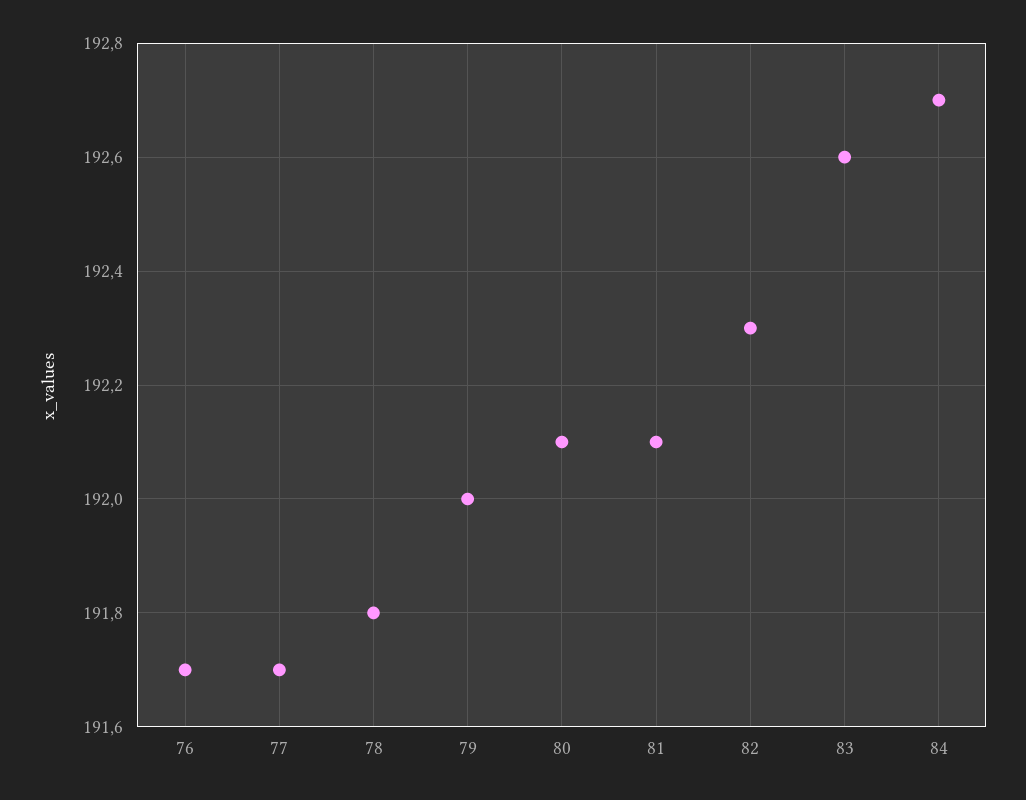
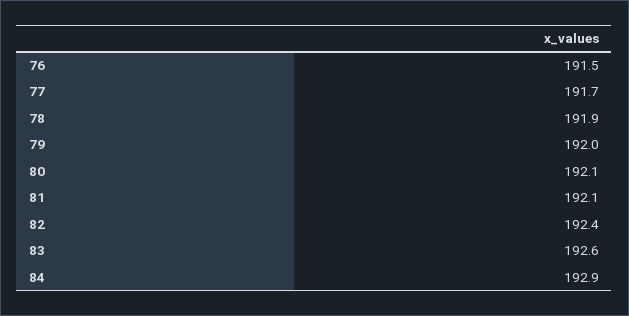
76: 191.7 -> 191.5
78: 191.8 -> 191.9
82: 192.3 -> 192.4
84: 192.7 -> 192.9

